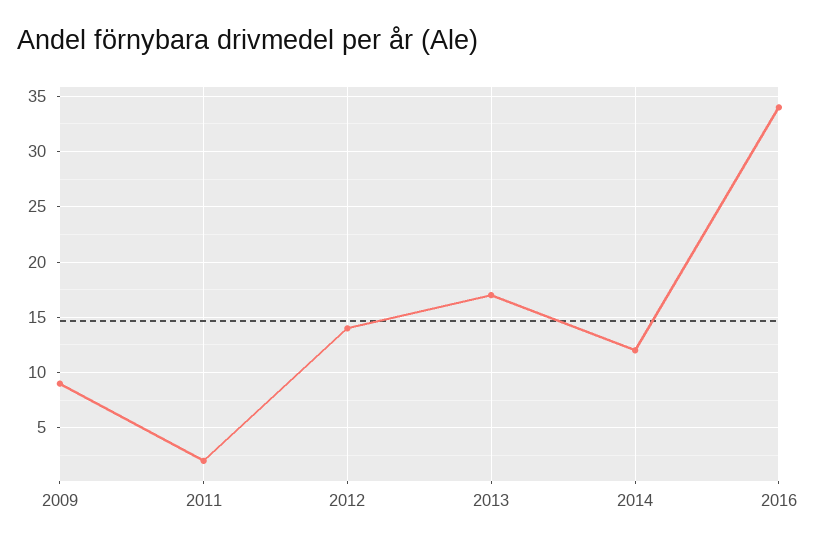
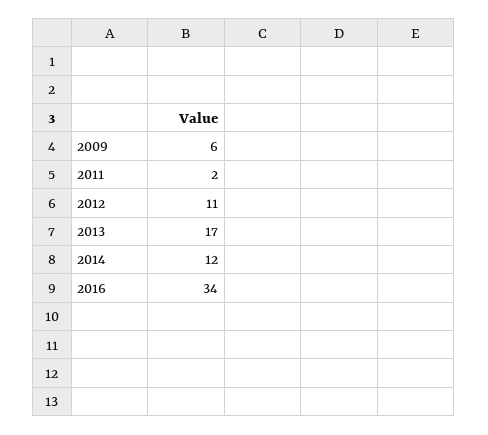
2009: 9 -> 6
2012: 14 -> 11

